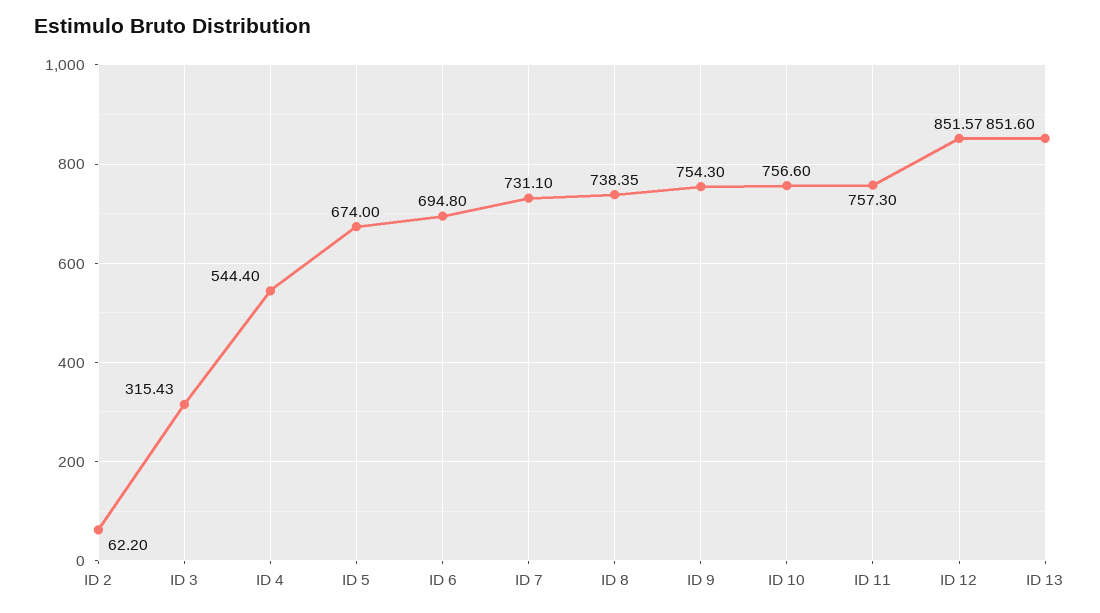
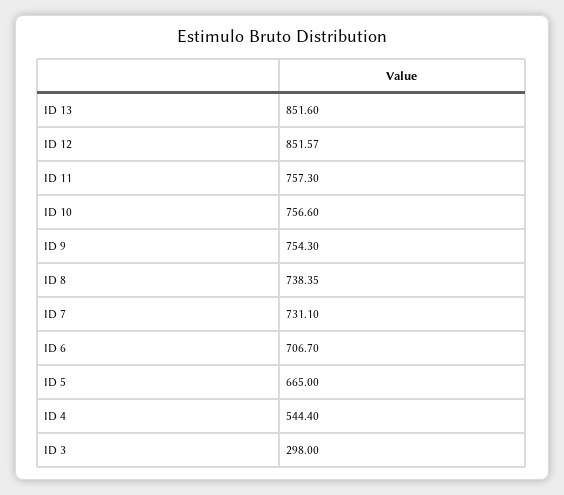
ID 2: 62.2 -> none
ID 3: 315.43 -> 298
ID 5: 674 -> 665
ID 6: 694.8 -> 706.7

